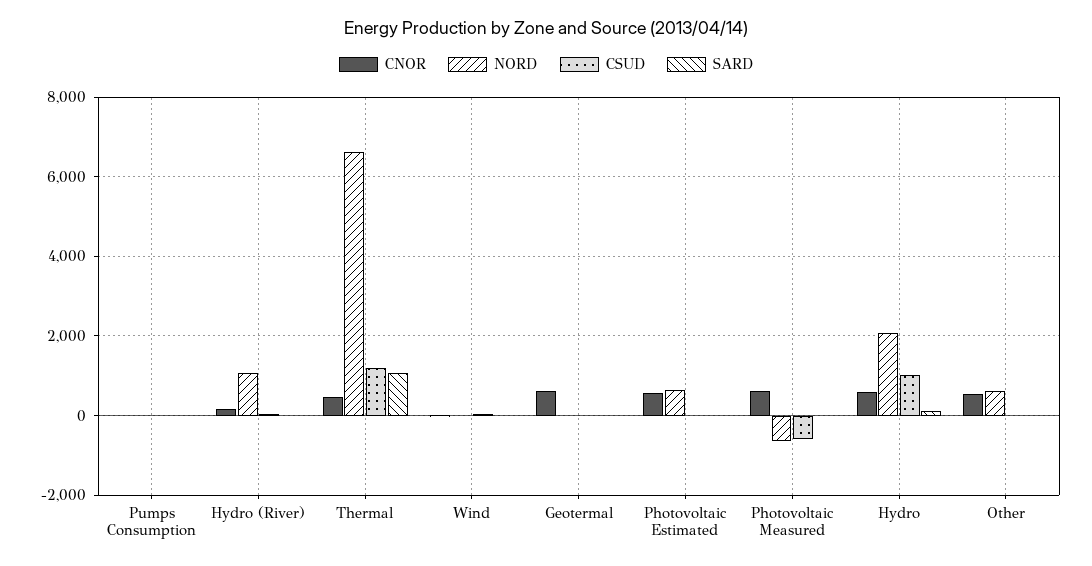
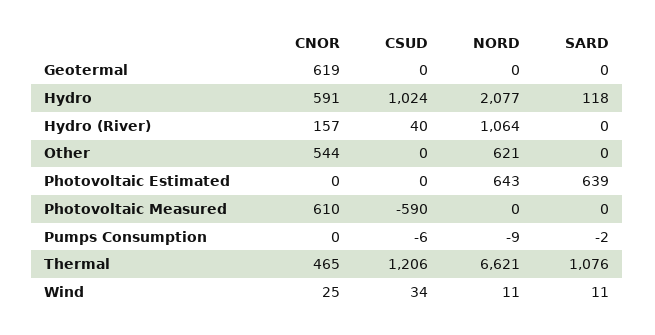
CNOR, Photovoltaic Estimated: 600 -> 0
SARD, Photovoltaic Estimated: 0 -> 639
NORD, Photovoltaic Measured: -600 -> 0

